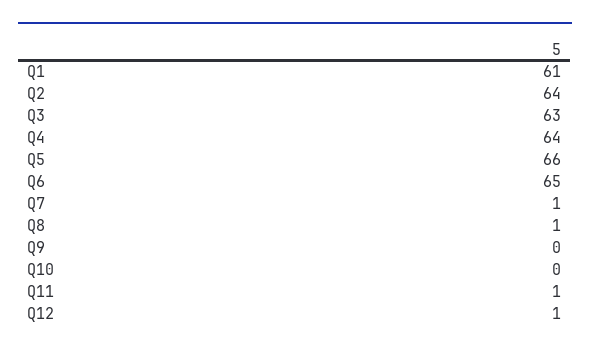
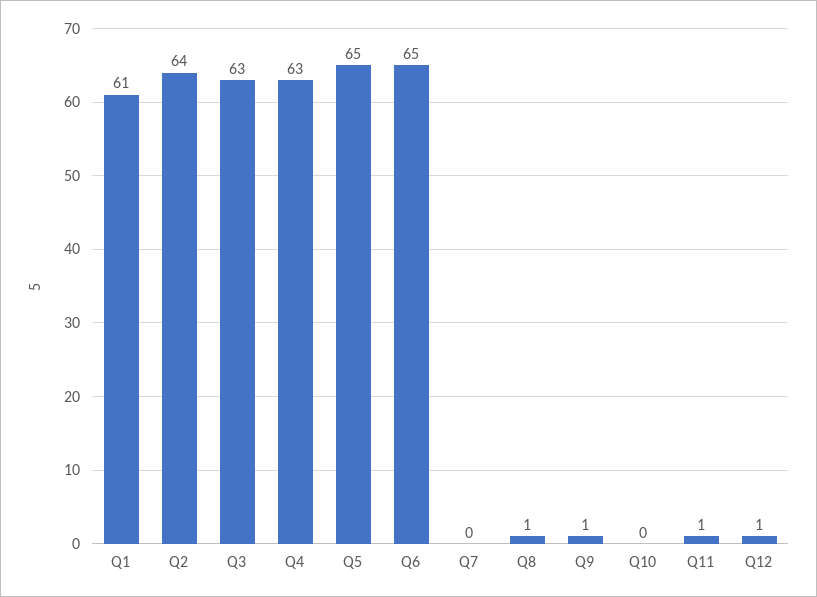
Q4: 64 -> 63
Q5: 66 -> 65
Q7: 1 -> 0
Q9: 0 -> 1

